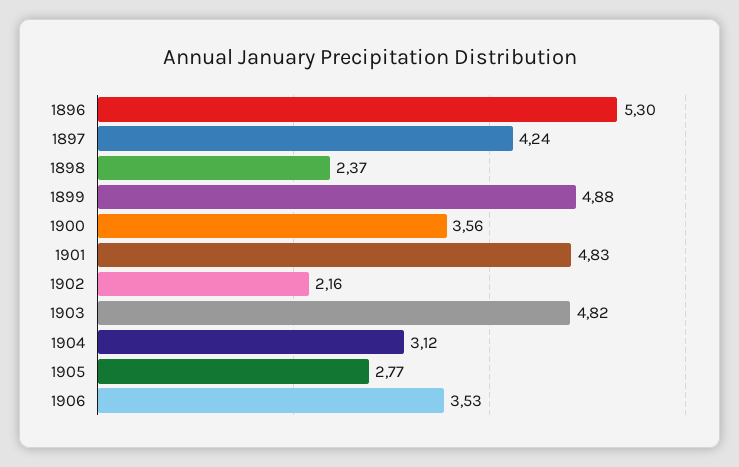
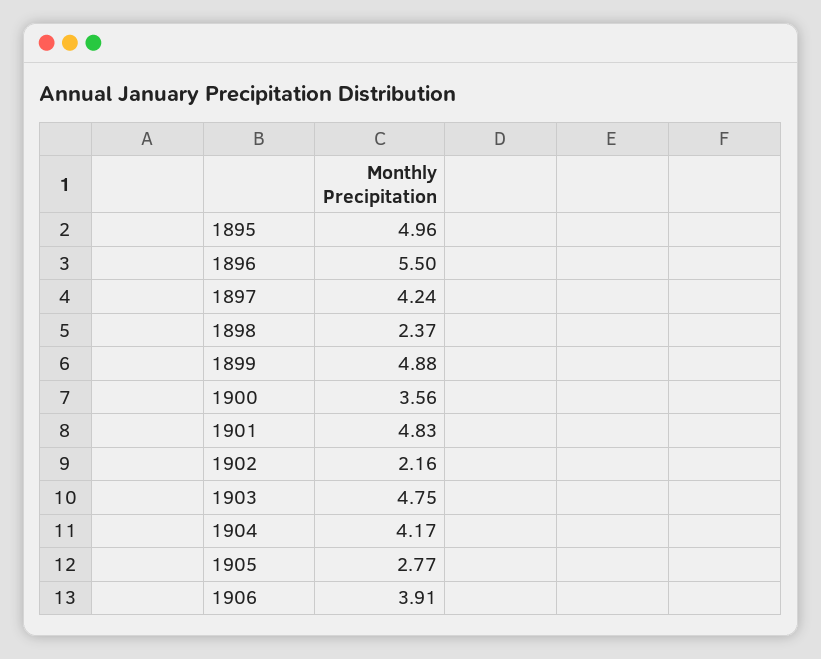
1896: 5.3 -> 5.5
1903: 4.82 -> 4.75
1904: 3.12 -> 4.17
1906: 3.53 -> 3.91
1895: none -> 4.96

